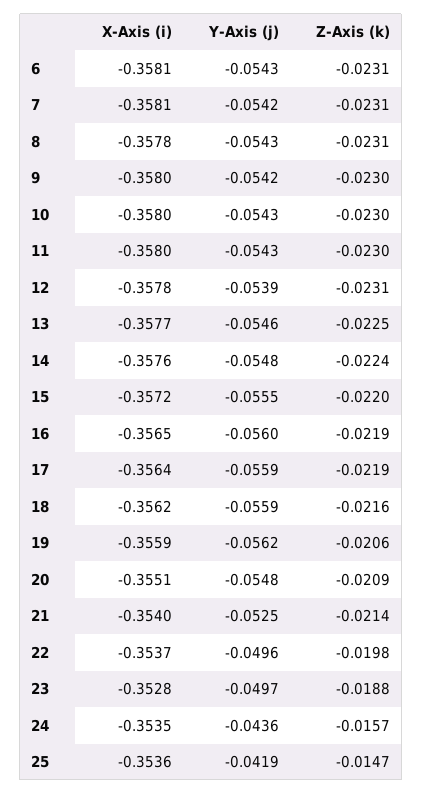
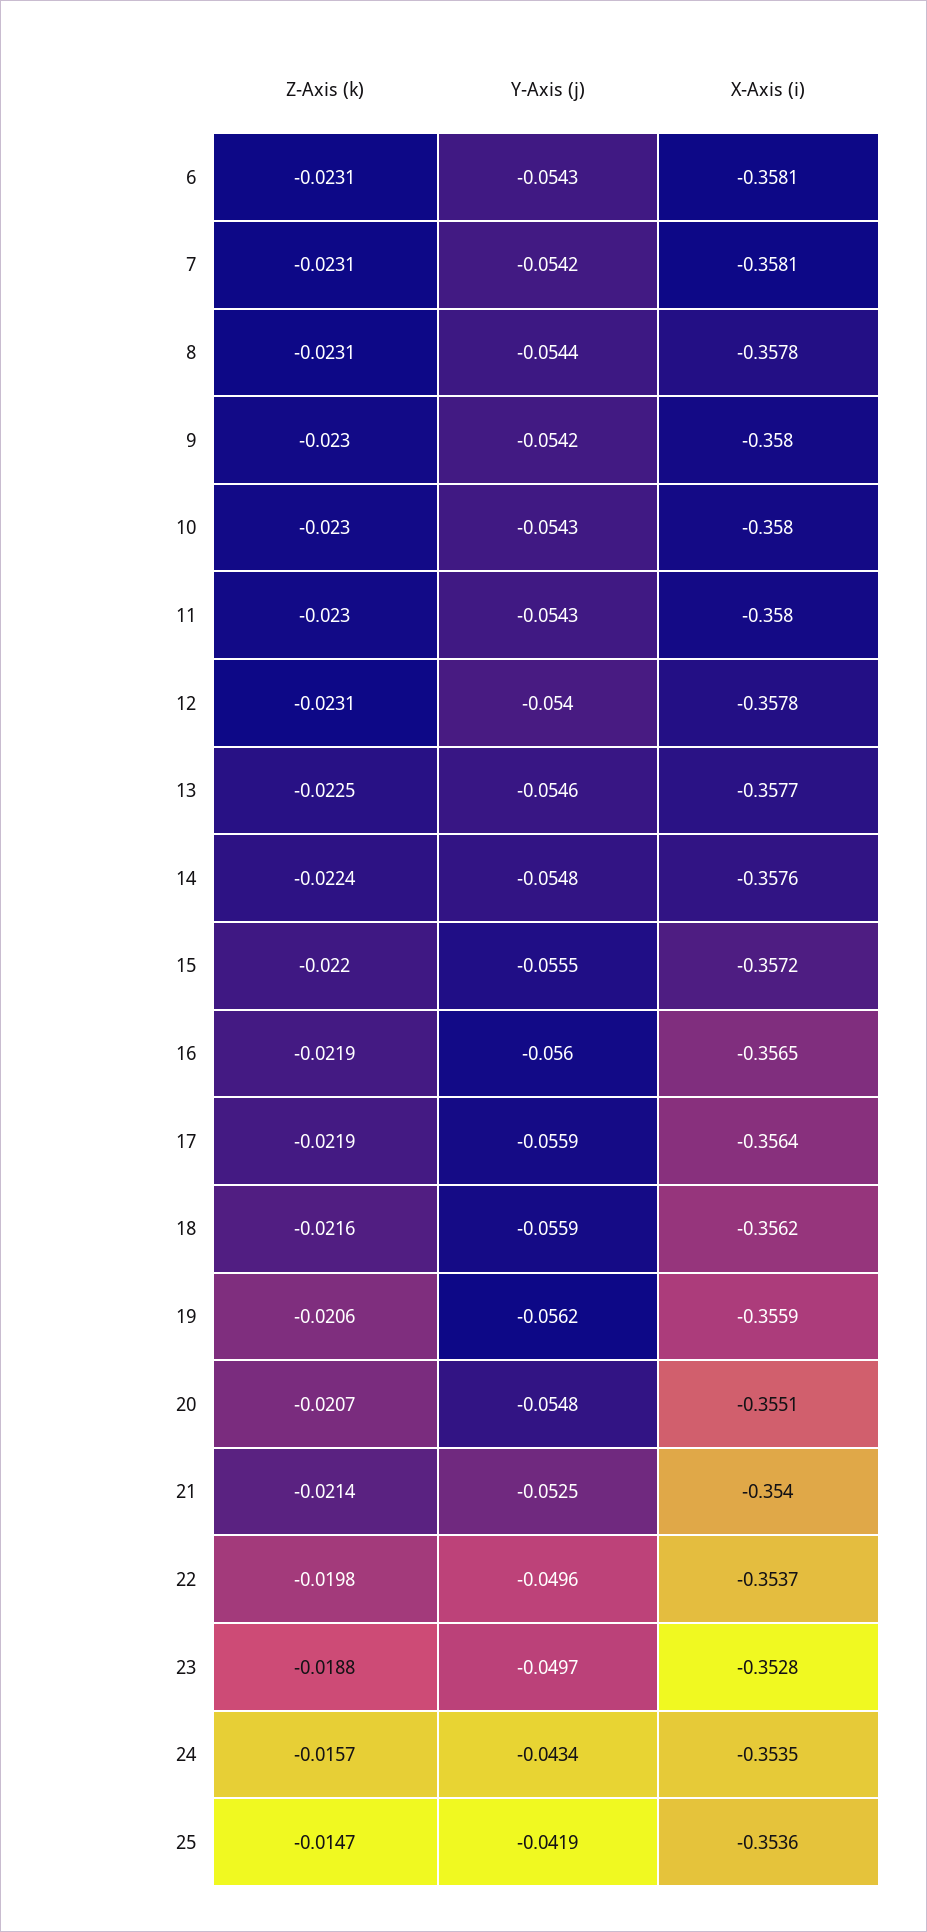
Y-Axis (j), 8: -0.0543 -> -0.0544
Y-Axis (j), 12: -0.0539 -> -0.054
Z-Axis (k), 20: -0.0209 -> -0.0207
Y-Axis (j), 24: -0.0436 -> -0.0434

